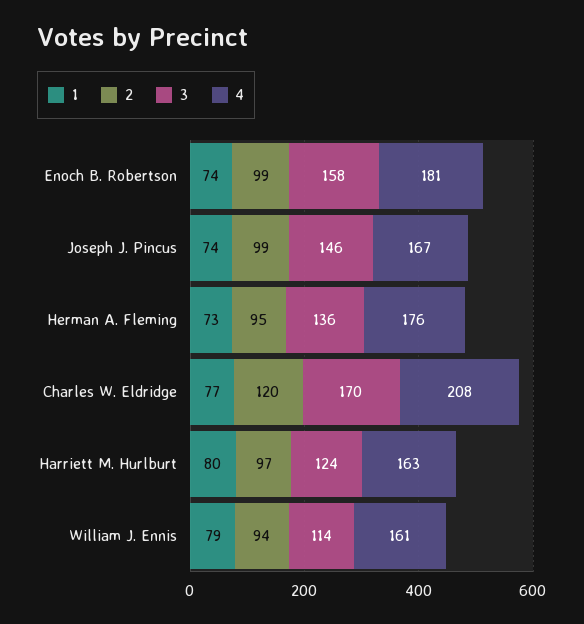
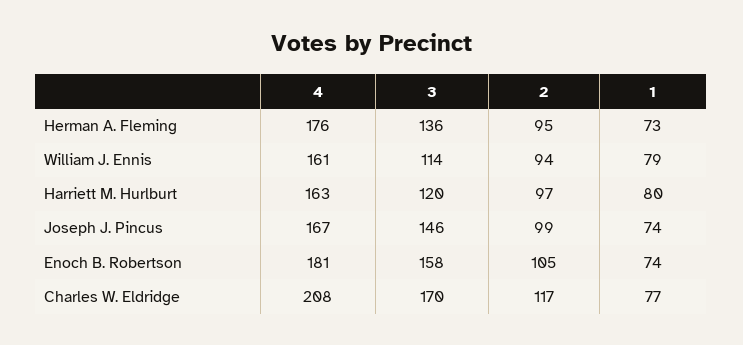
2, Enoch B. Robertson: 99 -> 105
2, Charles W. Eldridge: 120 -> 117
3, Harriett M. Hurlburt: 124 -> 120

